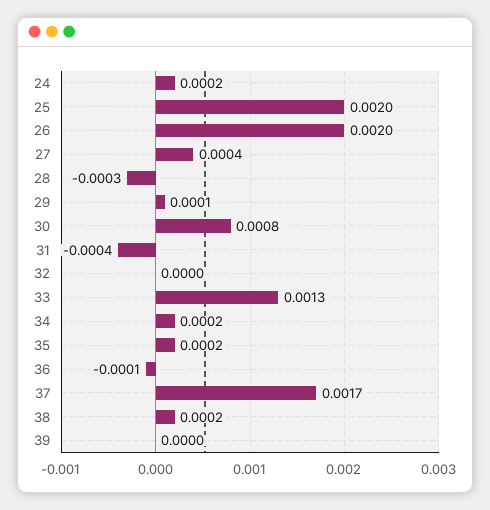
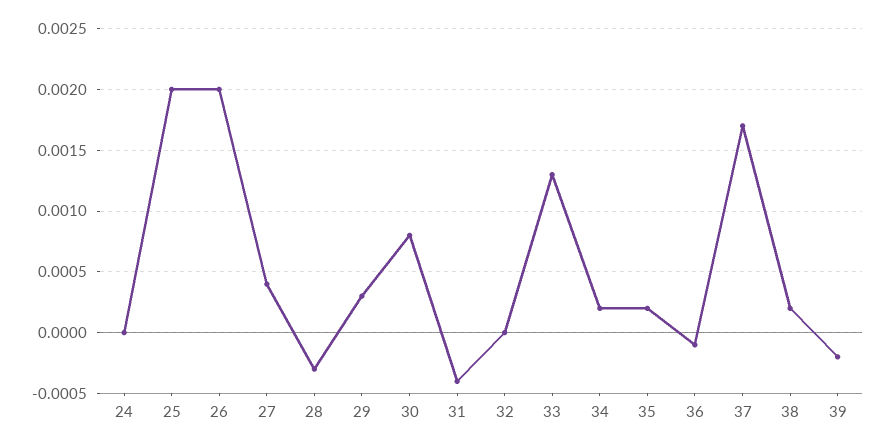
24: 0.0002 -> 0
29: 0.0001 -> 0.0003
39: 0 -> -0.0002

